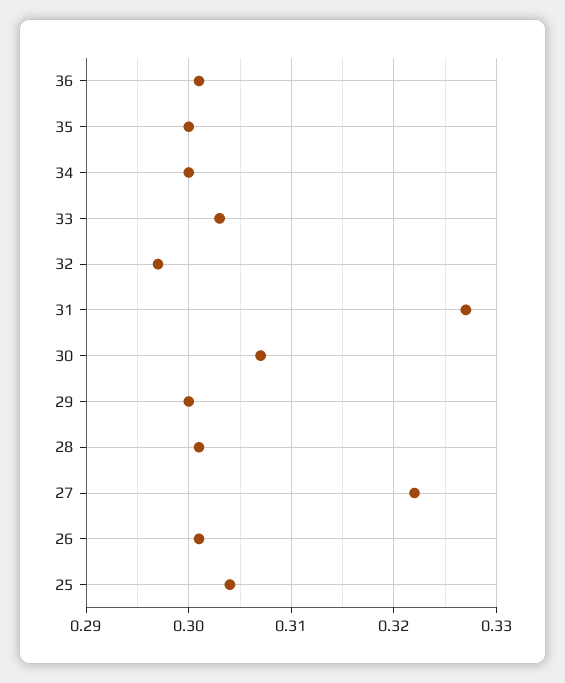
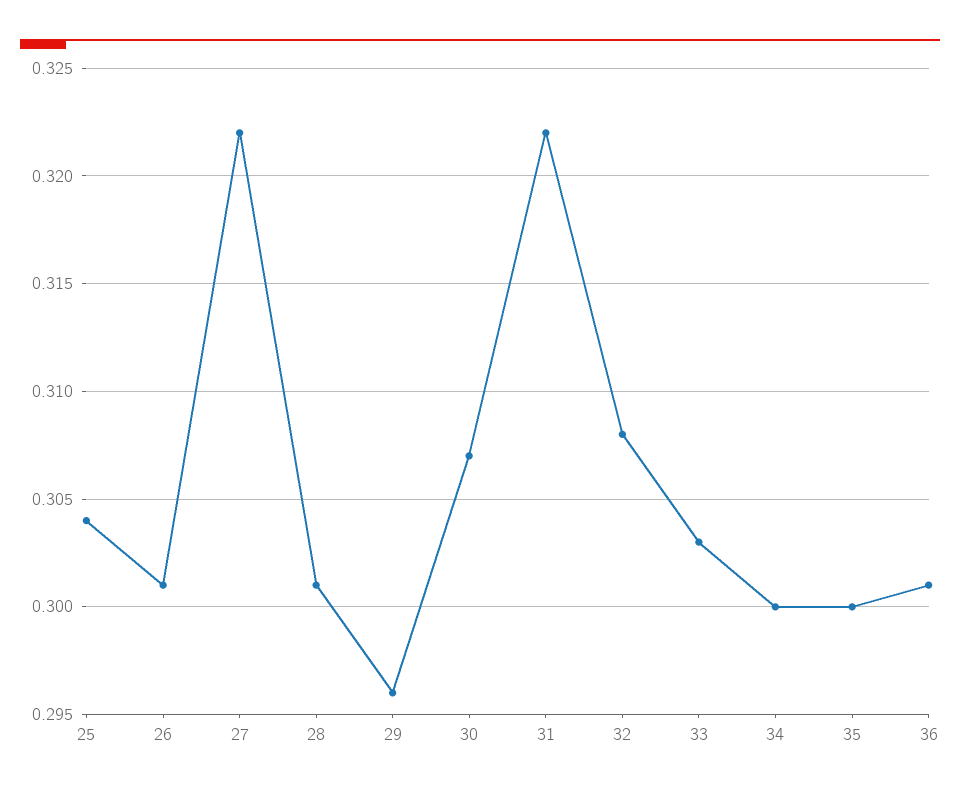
32: 0.297 -> 0.308
31: 0.327 -> 0.322
29: 0.3 -> 0.296

